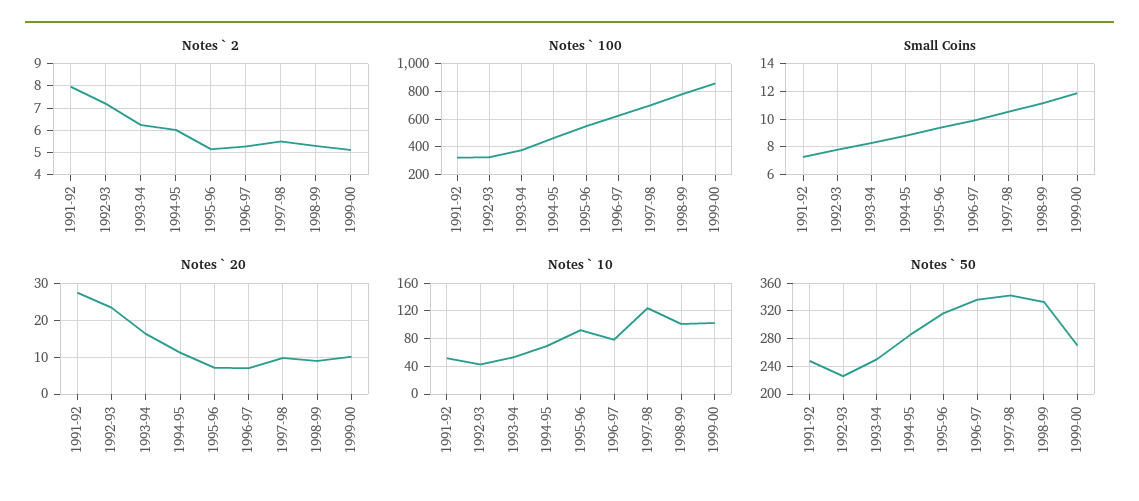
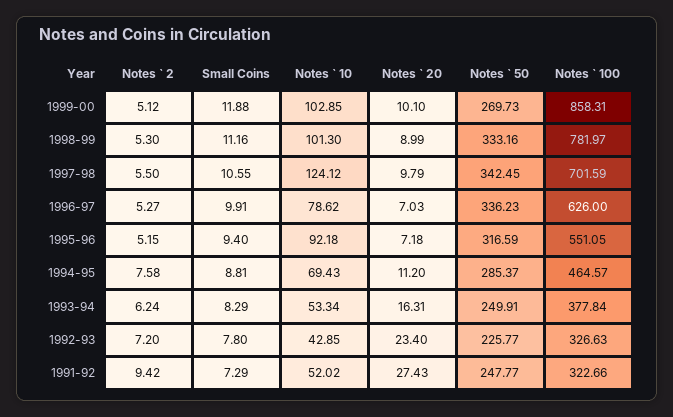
Notes ` 2, 1991-92: 8 -> 9.42
Notes ` 2, 1994-95: 6 -> 7.58

